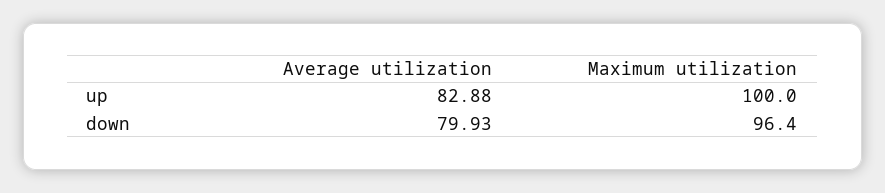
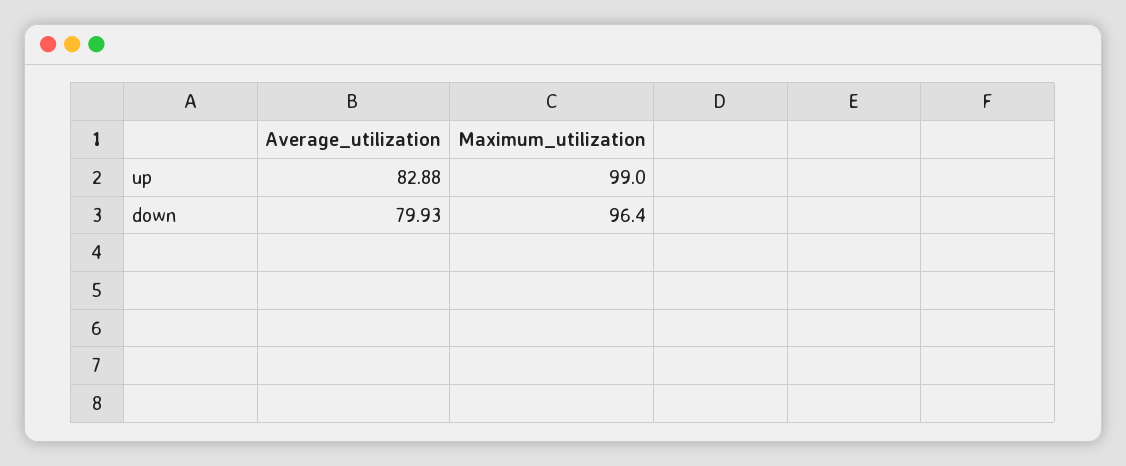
Maximum utilization, up: 100 -> 99

